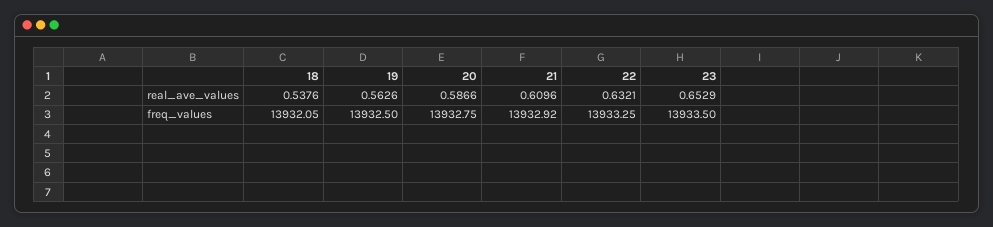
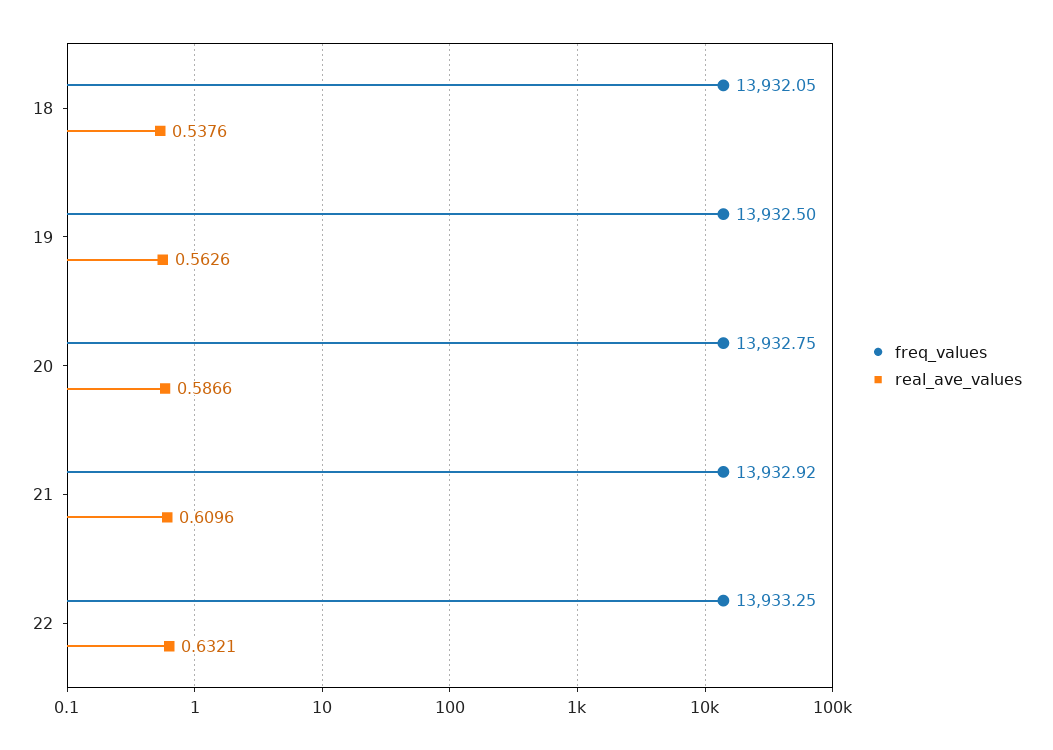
real_ave_values, 23: 0.6529 -> none
freq_values, 23: 13933.5 -> none

